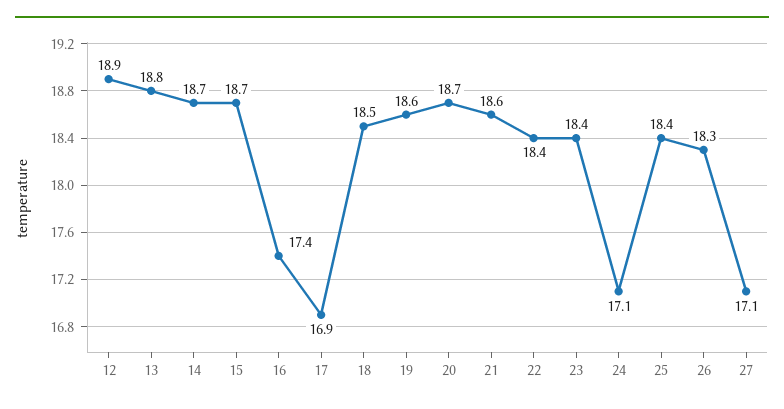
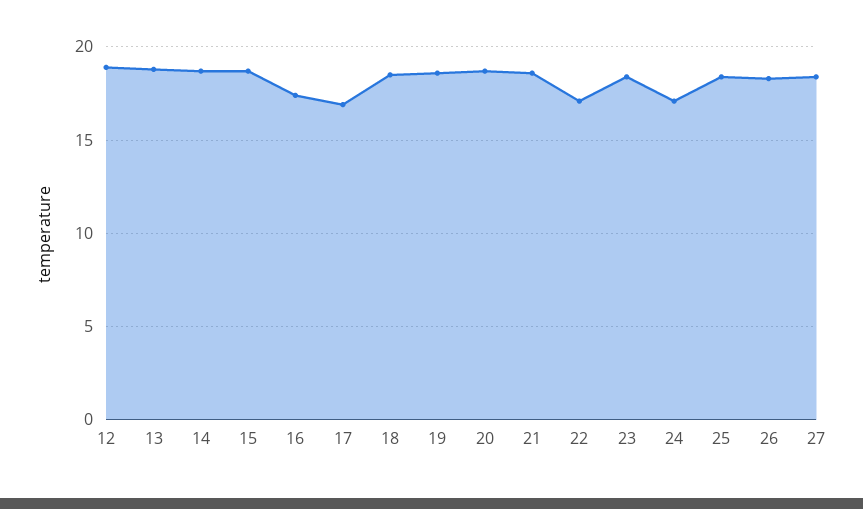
22: 18.4 -> 17
27: 17.1 -> 18.5

